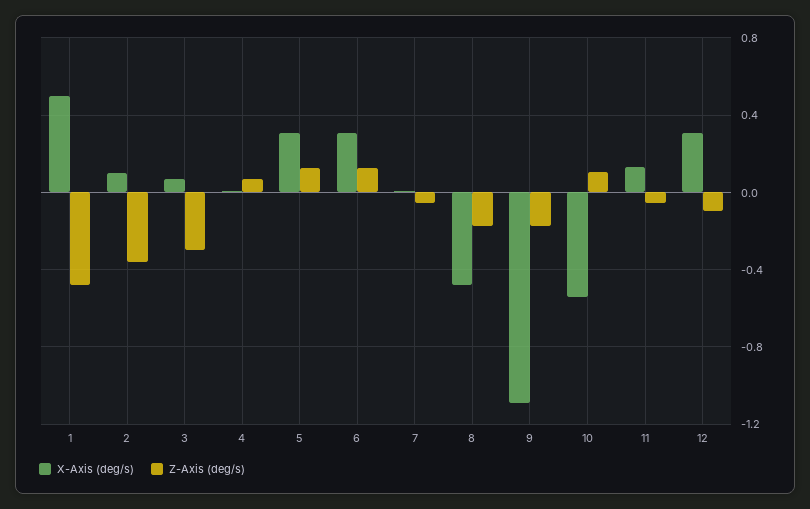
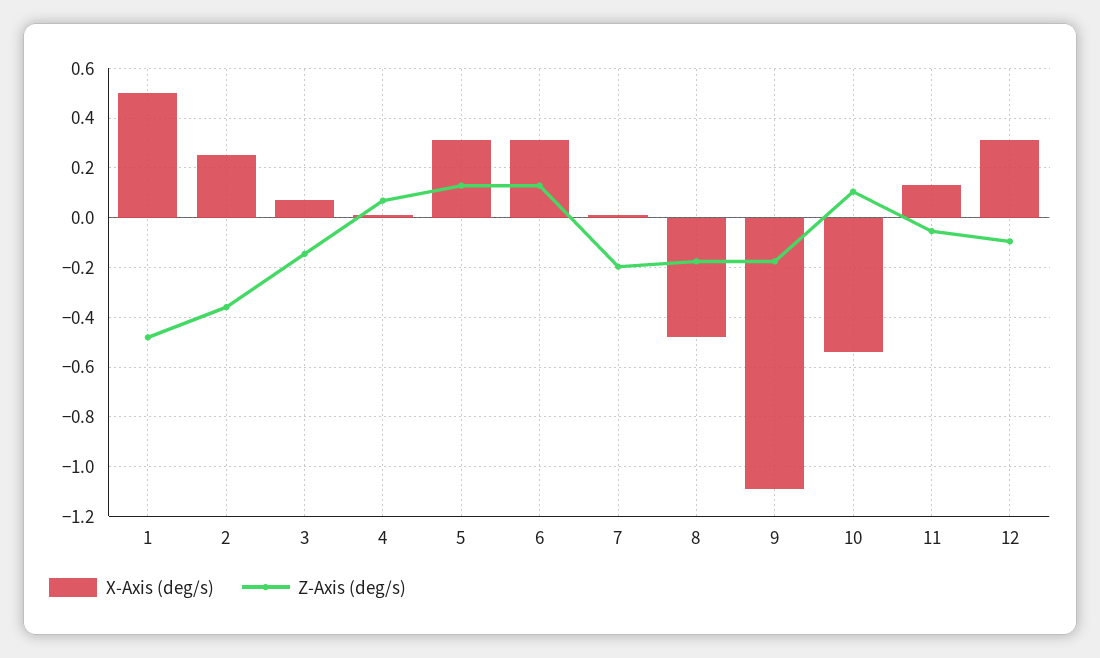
X-Axis (deg/s), 2: 0.1 -> 0.25
Z-Axis (deg/s), 3: -0.3 -> -0.15
Z-Axis (deg/s), 7: -0.05 -> -0.2

